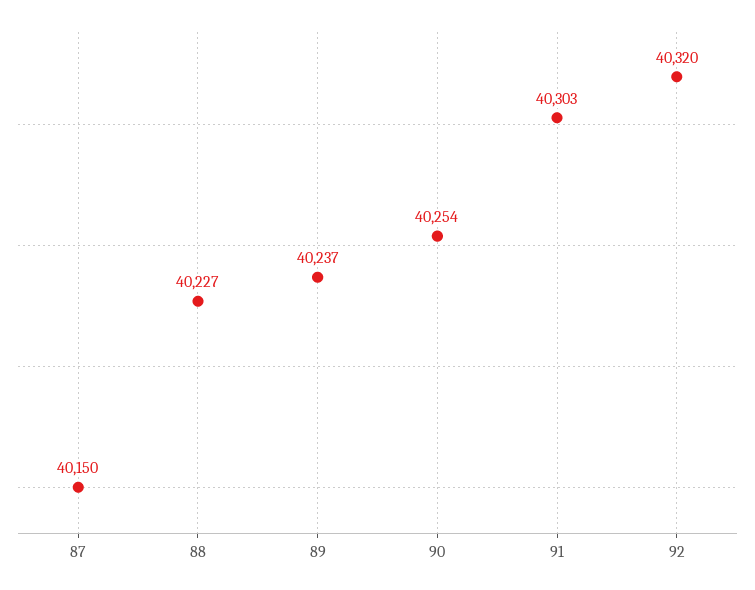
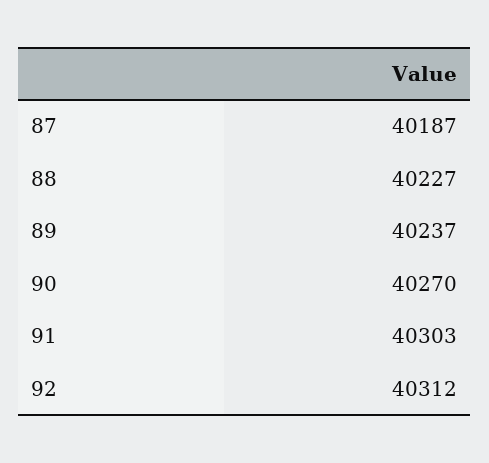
87: 40150 -> 40187
90: 40254 -> 40270
92: 40320 -> 40312

